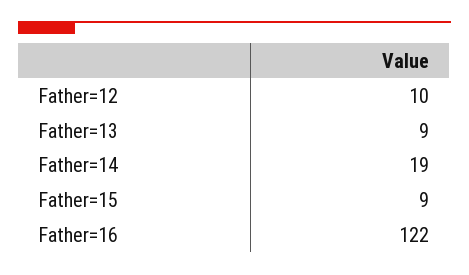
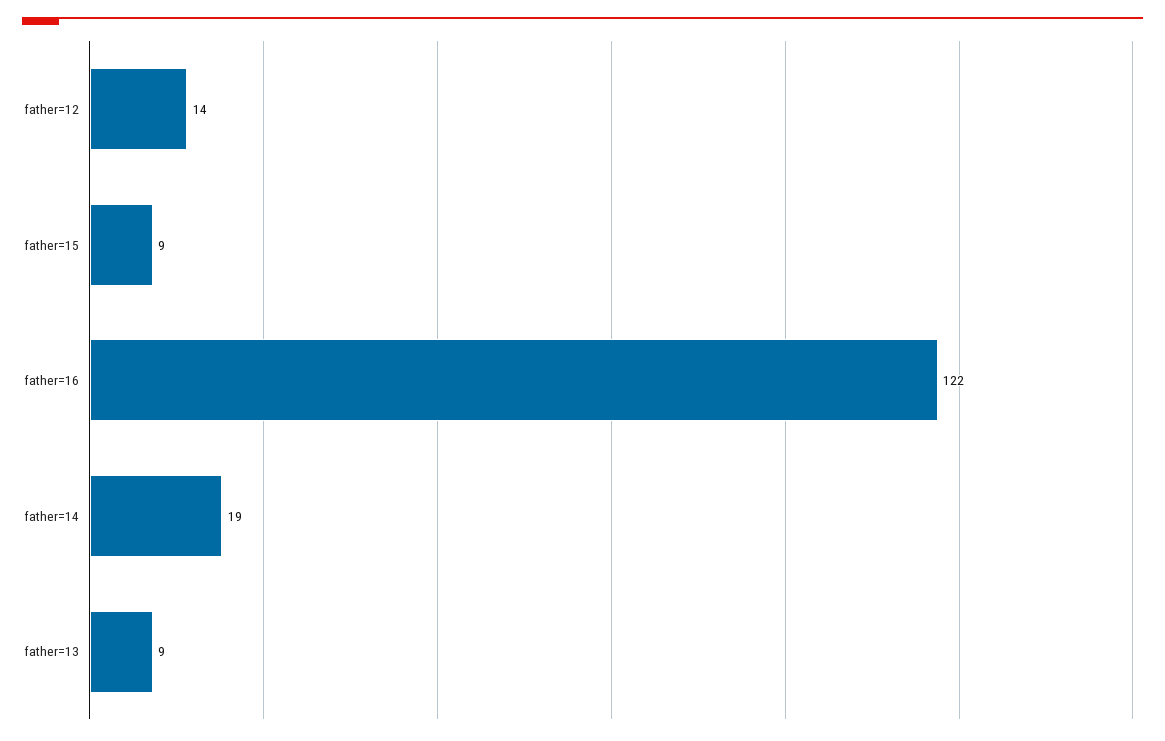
Father=12: 10 -> 14

